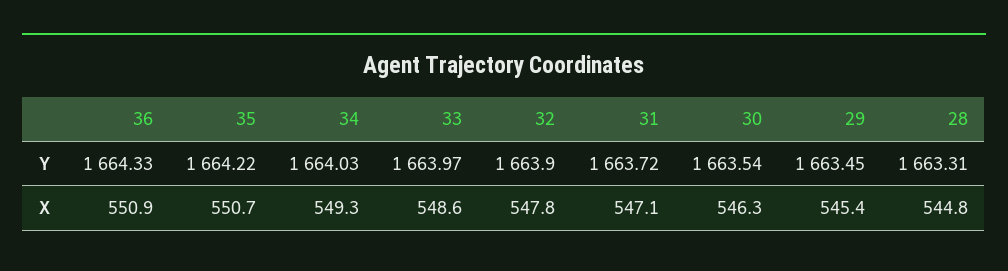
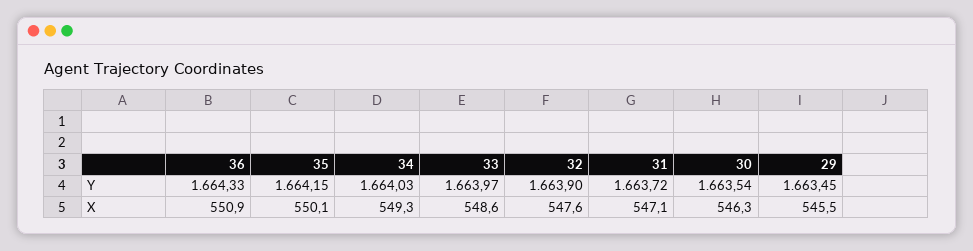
35, Y: 1664.22 -> 1664.15
28, Y: 1663.31 -> none
35, X: 550.7 -> 550.1
32, X: 547.8 -> 547.6
29, X: 545.4 -> 545.5
28, X: 544.8 -> none

